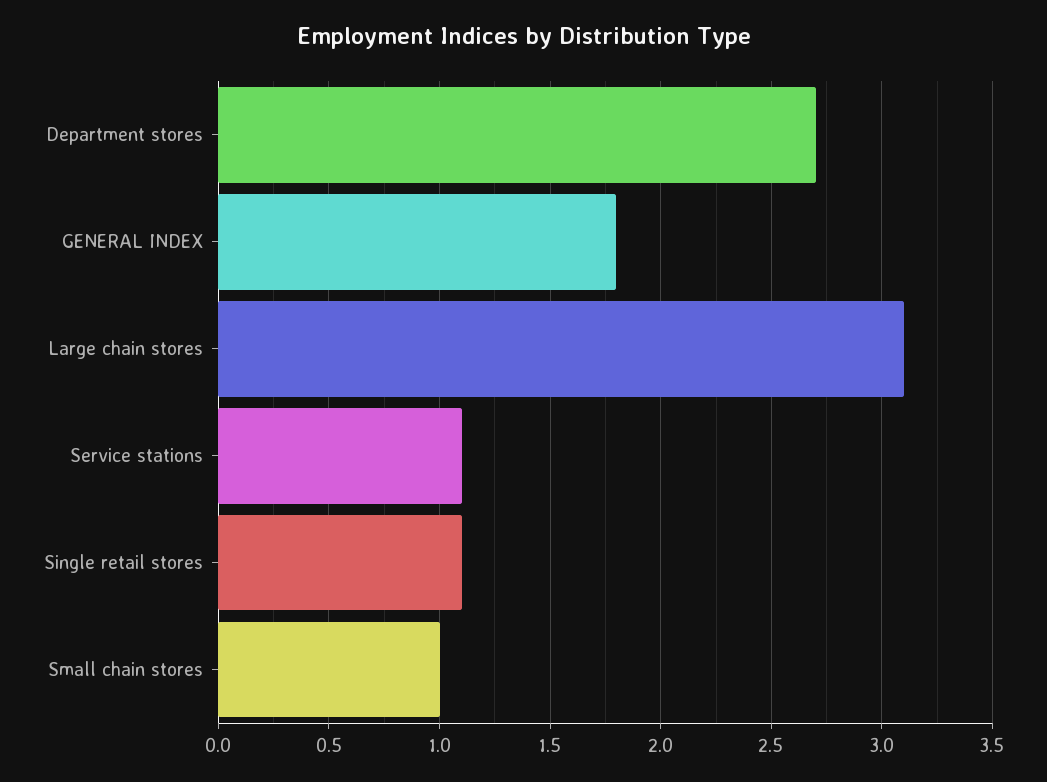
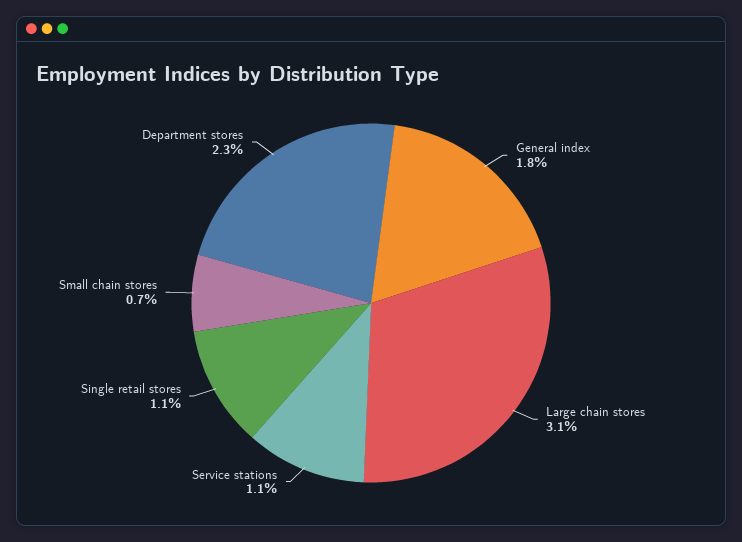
Department stores: 2.7 -> 2.3
Small chain stores: 1 -> 0.7

